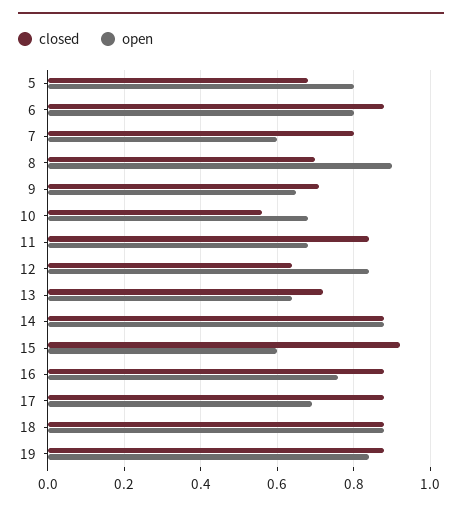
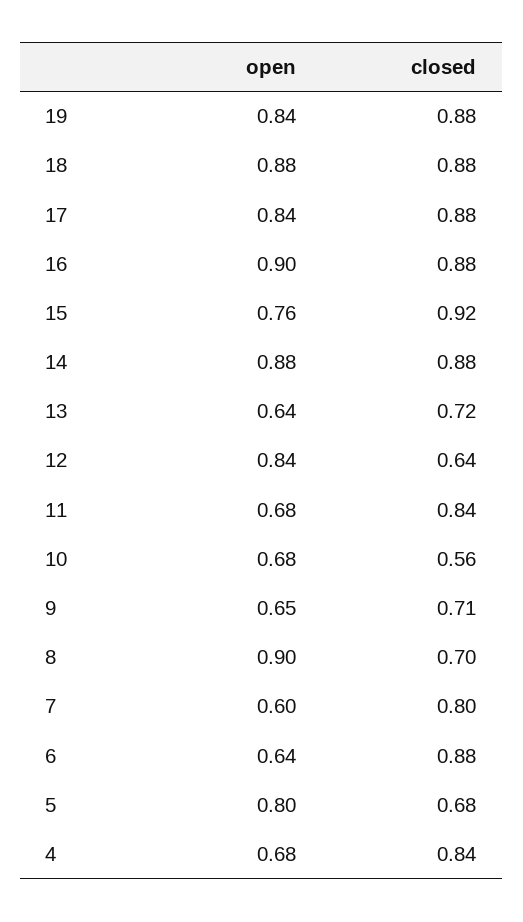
open, 6: 0.8 -> 0.64
open, 15: 0.6 -> 0.76
open, 16: 0.75 -> 0.9
open, 17: 0.7 -> 0.84
open, 4: none -> 0.68
closed, 4: none -> 0.84

